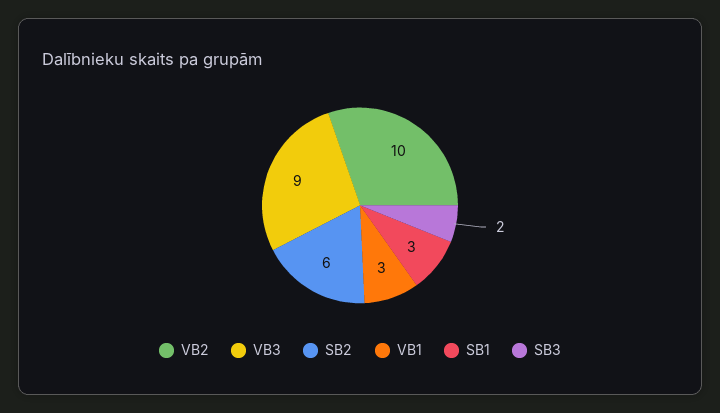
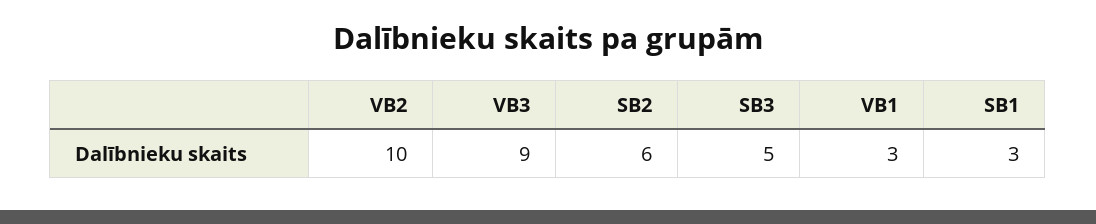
SB3: 2 -> 5

